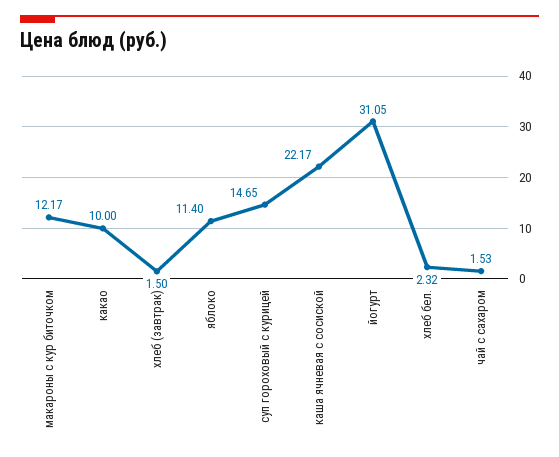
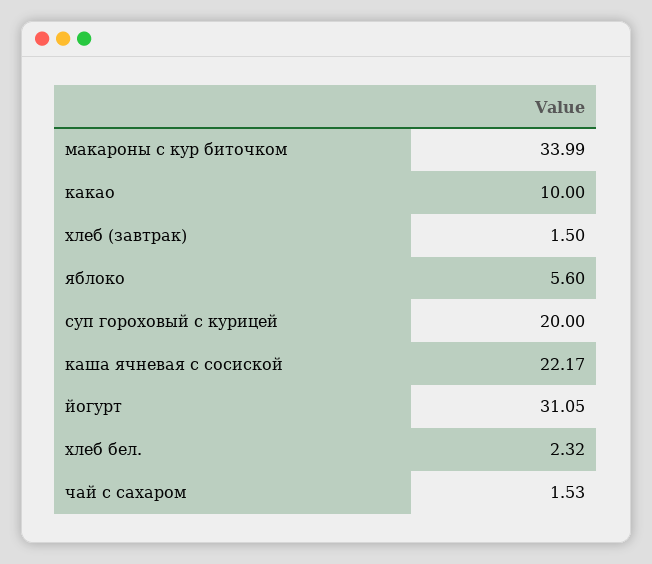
макароны с кур биточком: 12.17 -> 33.99
яблоко: 11.4 -> 5.6
суп гороховый с курицей: 14.65 -> 20

